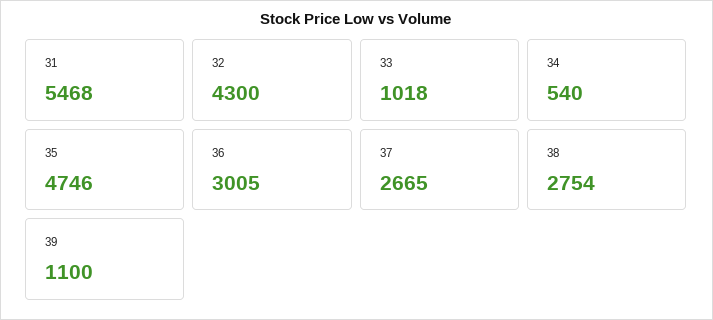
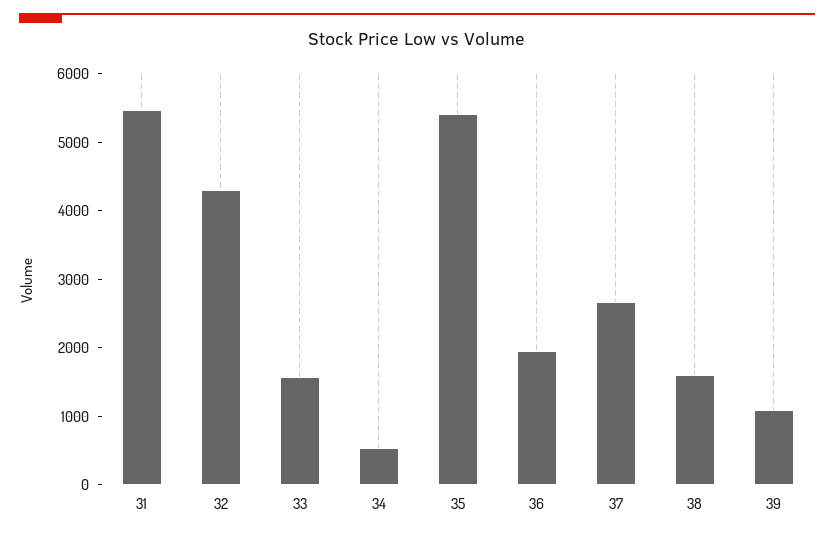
33: 1018 -> 1600
35: 4746 -> 5400
36: 3005 -> 2000
38: 2754 -> 1600

